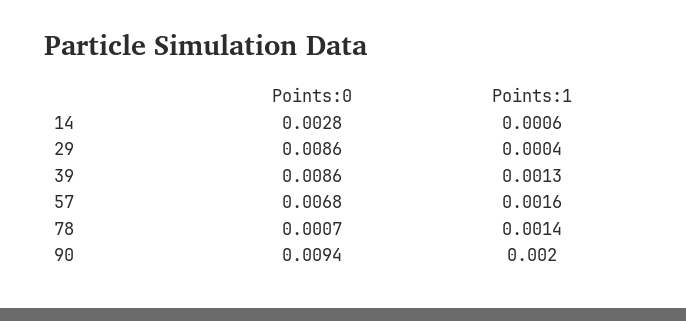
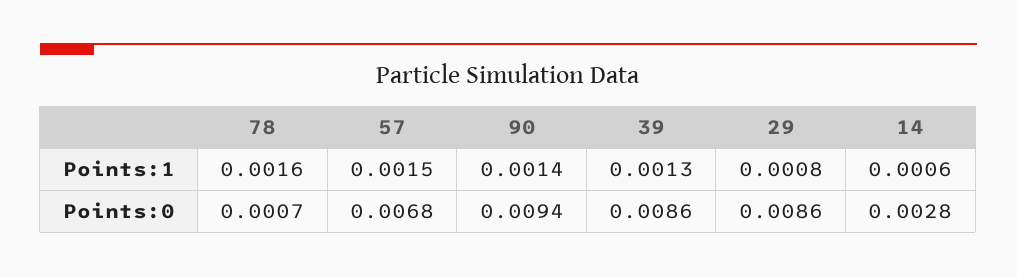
Points:1, 29: 0.0004 -> 0.0008
Points:1, 57: 0.0016 -> 0.0015
Points:1, 78: 0.0014 -> 0.0016
Points:1, 90: 0.002 -> 0.0014

